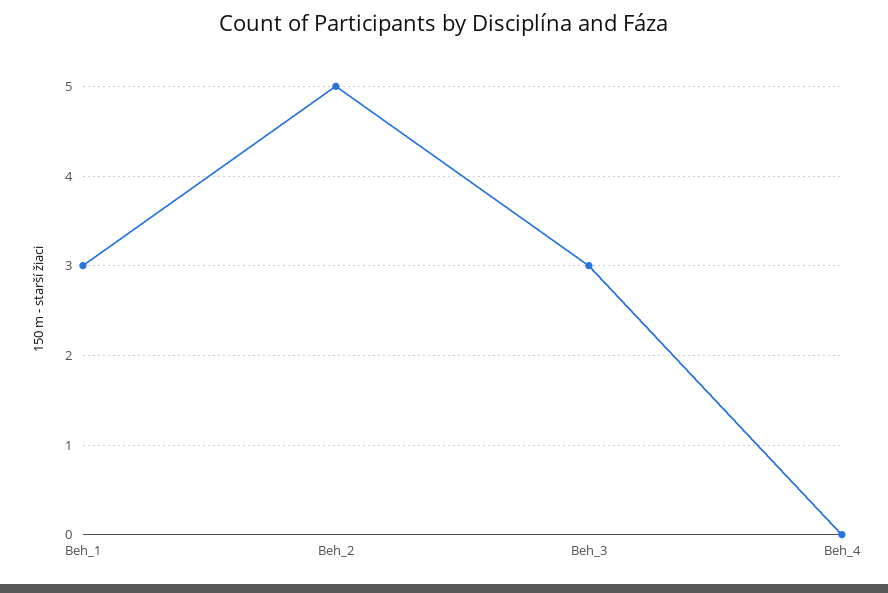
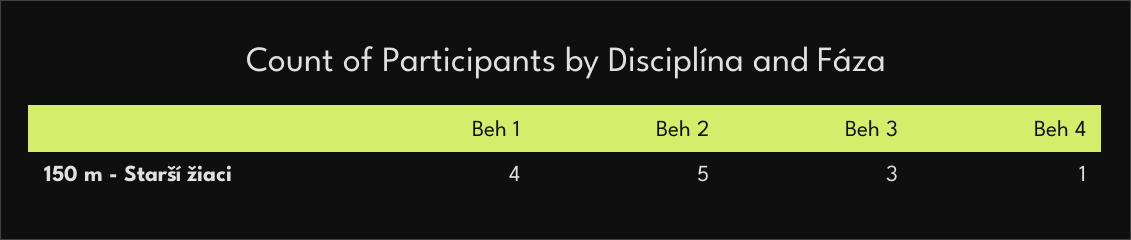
Beh_1: 3 -> 4
Beh_4: 0 -> 1

